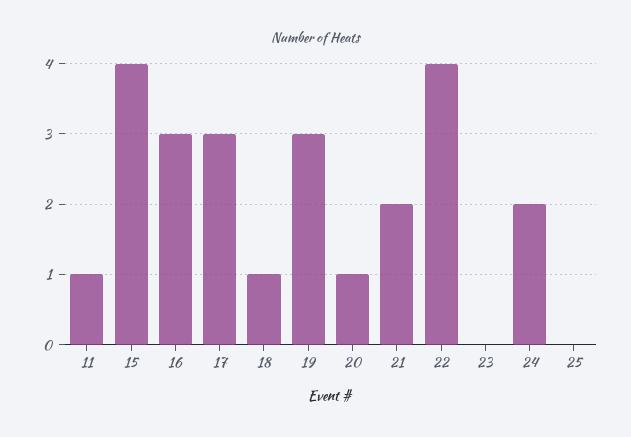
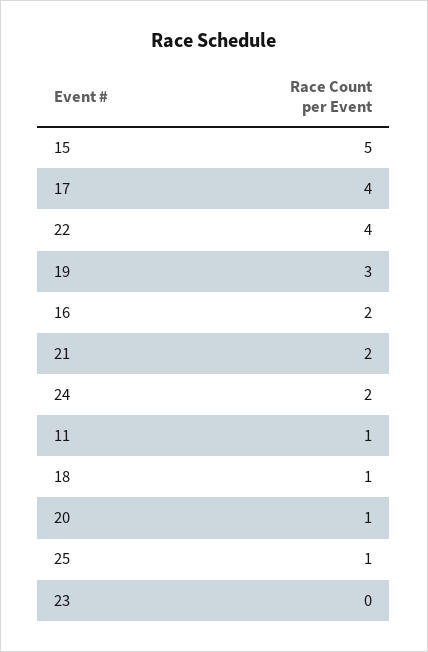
15: 4 -> 5
16: 3 -> 2
17: 3 -> 4
25: 0 -> 1

